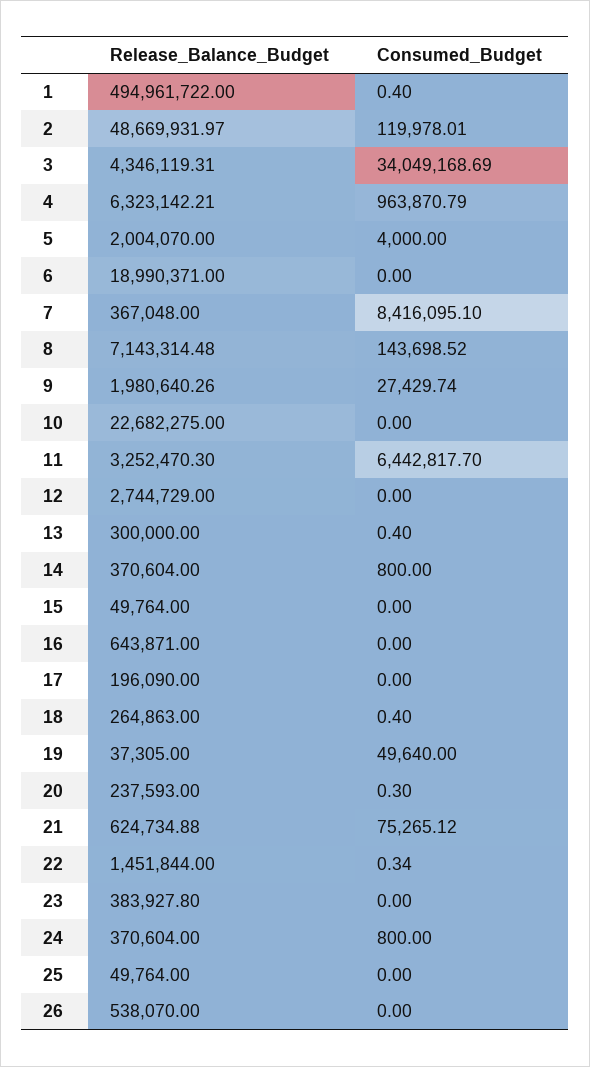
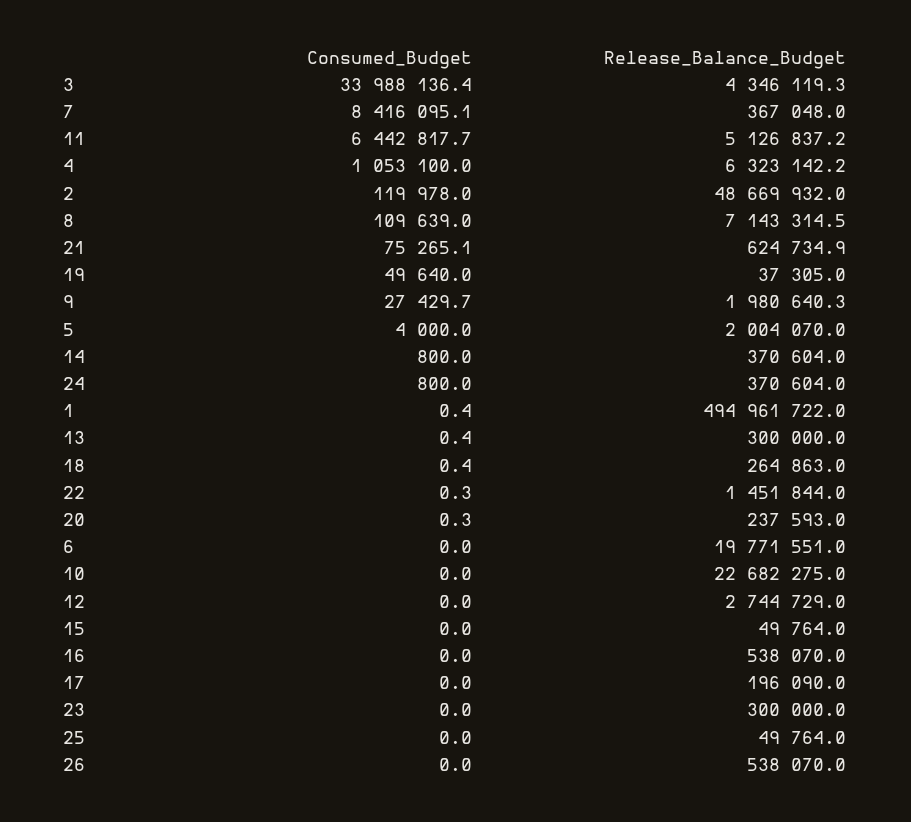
Consumed_Budget, 3: 34049168.69 -> 33988136.4
Consumed_Budget, 4: 963870.79 -> 1053100
Release_Balance_Budget, 6: 18990371 -> 19771551
Consumed_Budget, 8: 143698.52 -> 109639
Release_Balance_Budget, 11: 3252470.3 -> 5126837.2
Release_Balance_Budget, 16: 643871 -> 538070
Release_Balance_Budget, 23: 383927.8 -> 300000

